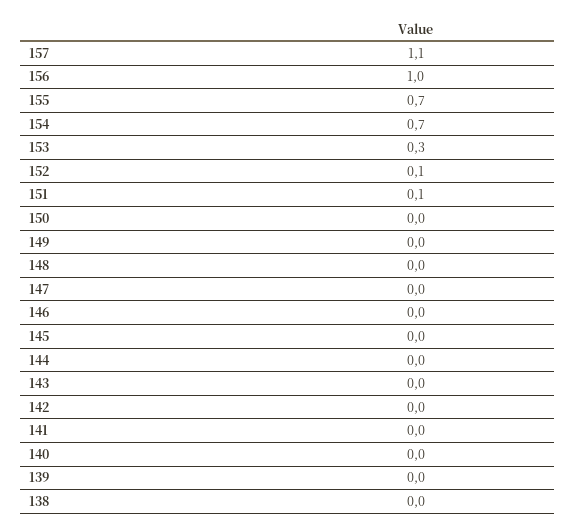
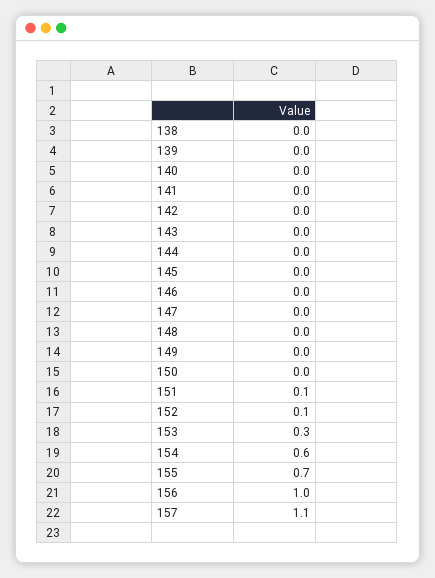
154: 0.7 -> 0.6

